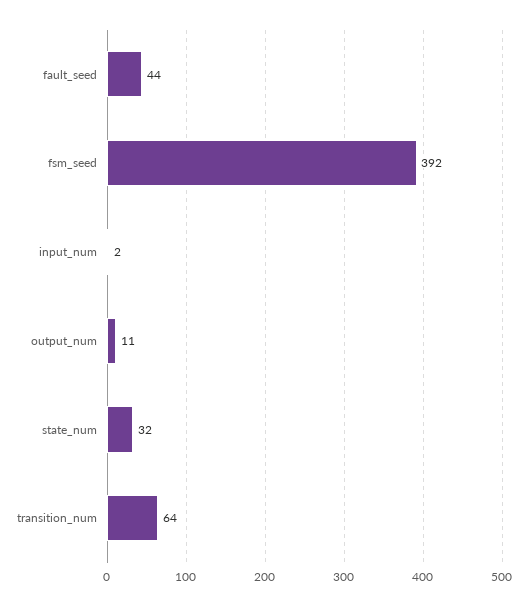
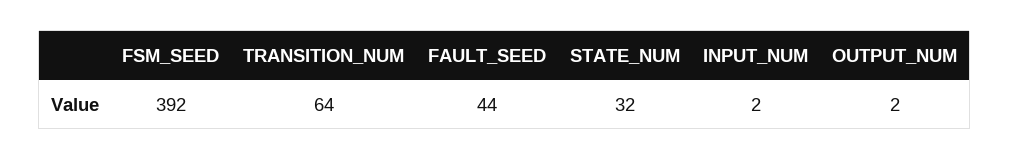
output_num: 11 -> 2

